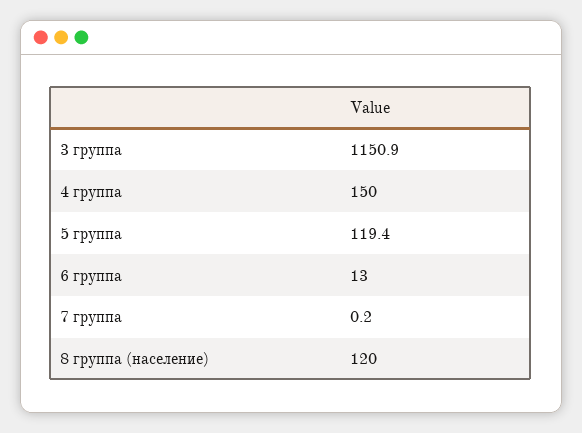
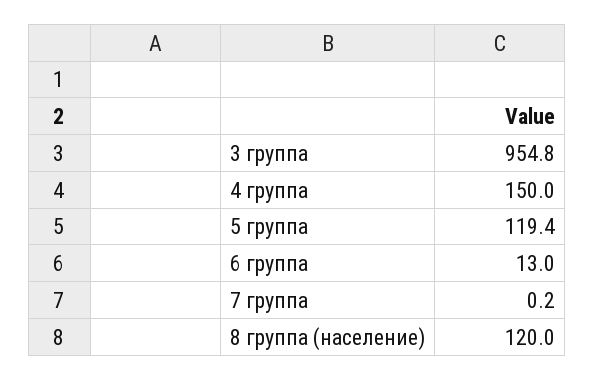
3 группа: 1150.9 -> 954.8

